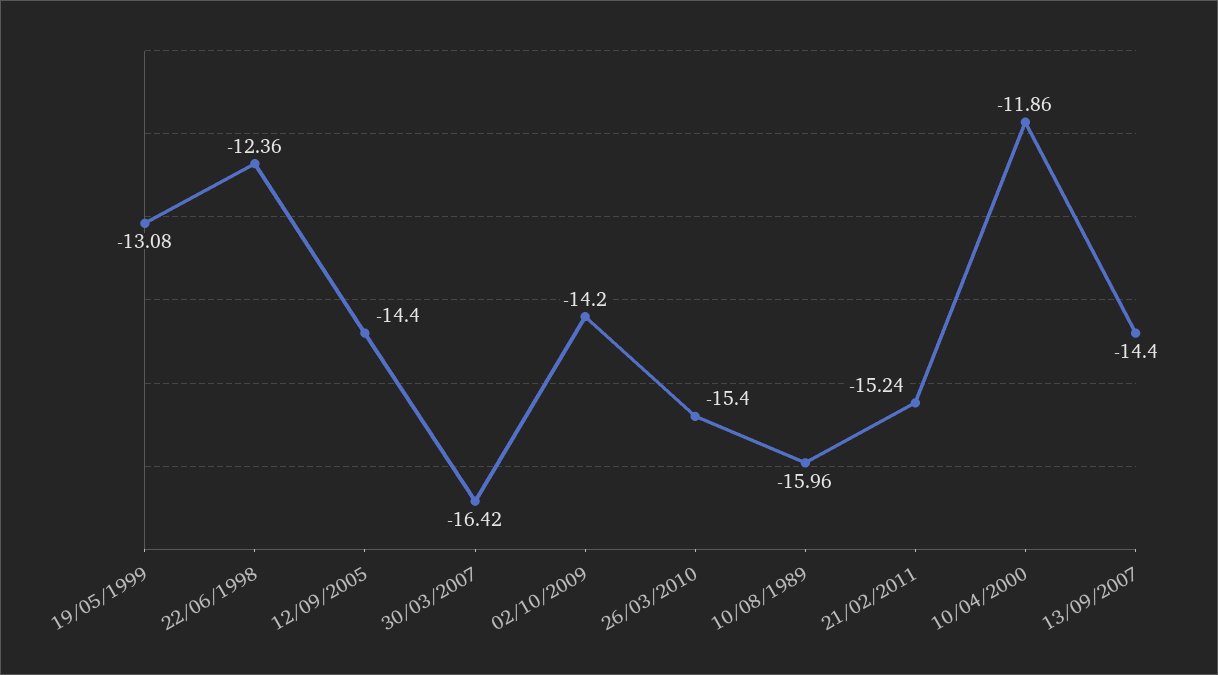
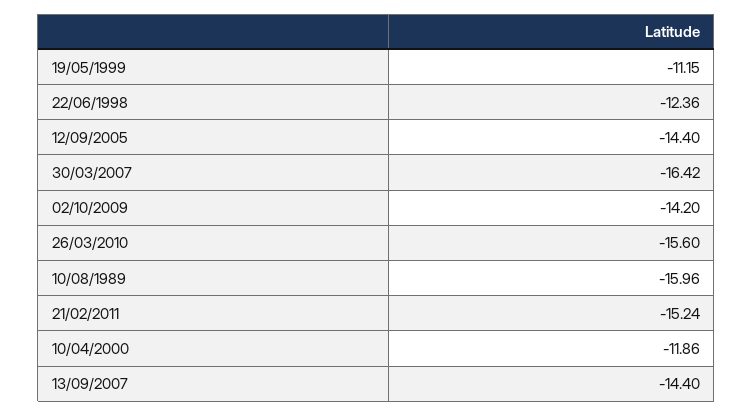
19/05/1999: -13.08 -> -11.15
26/03/2010: -15.4 -> -15.6

